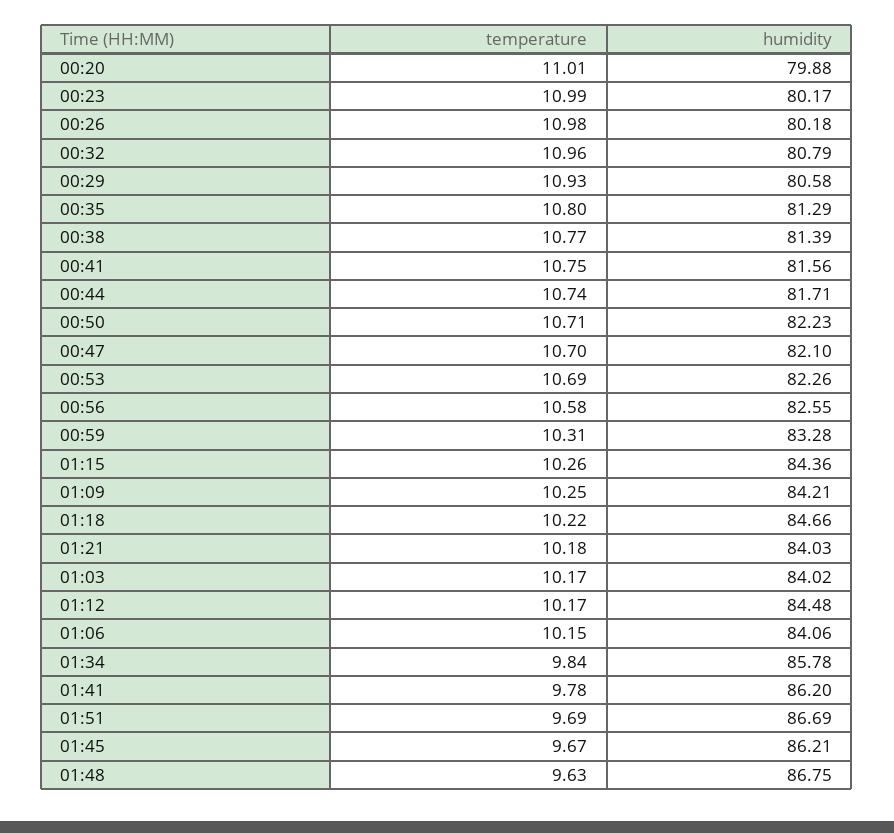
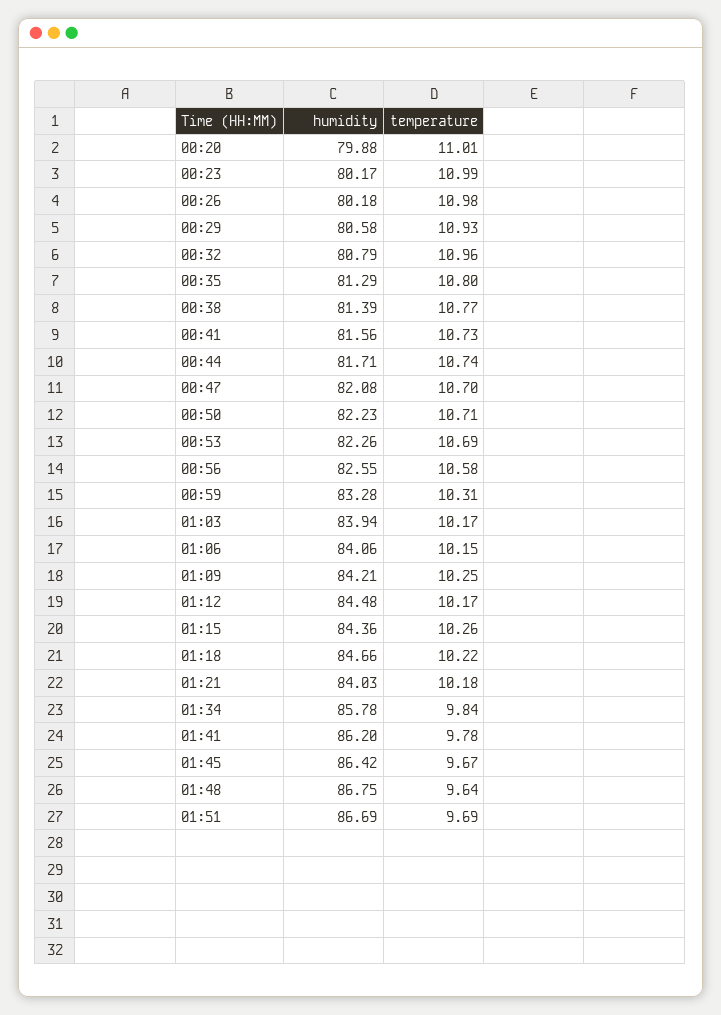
temperature, 00:41: 10.75 -> 10.73
humidity, 00:47: 82.1 -> 82.08
humidity, 01:03: 84.02 -> 83.94
humidity, 01:45: 86.21 -> 86.42
temperature, 01:48: 9.63 -> 9.64

